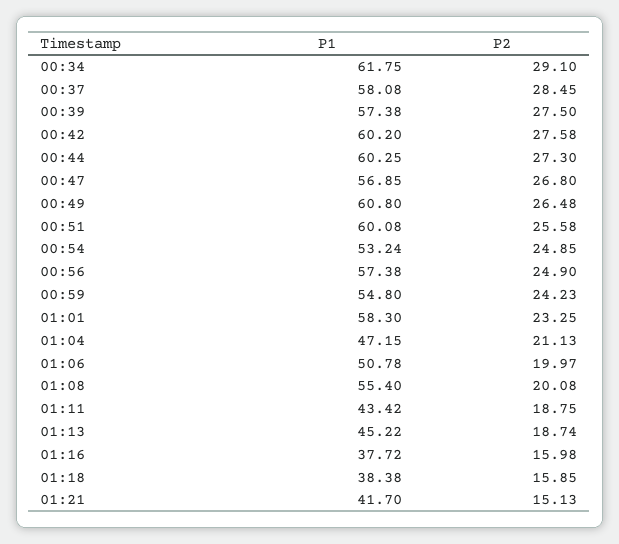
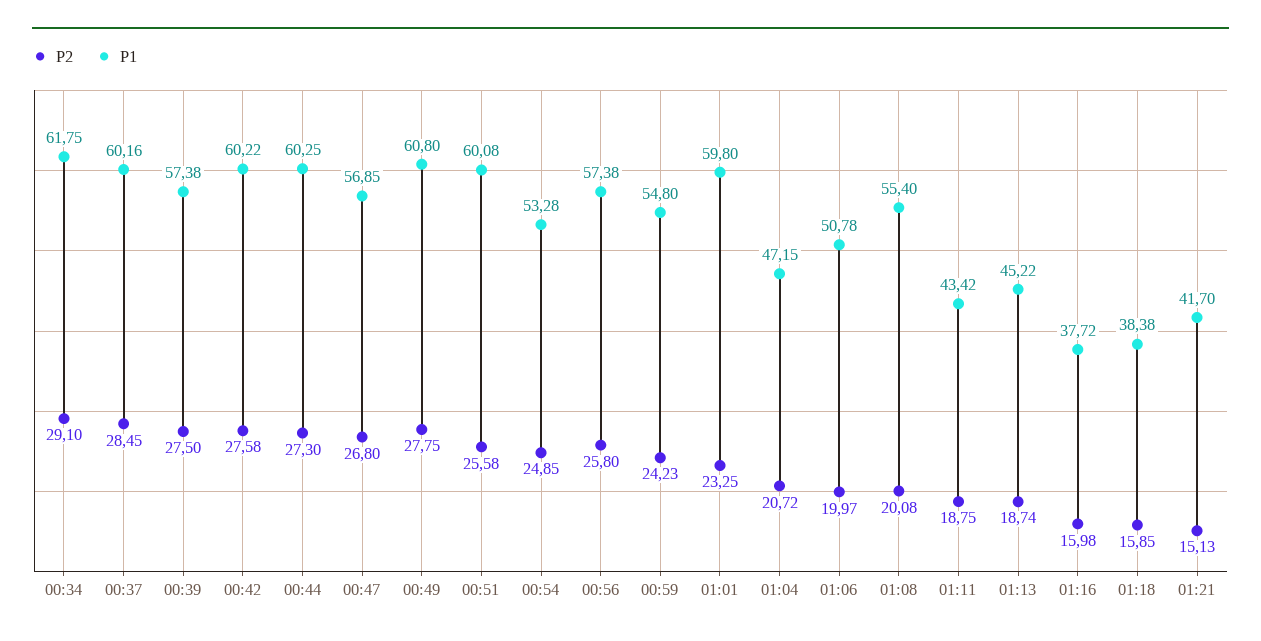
P1, 00:37: 58.08 -> 60.16
P1, 00:42: 60.2 -> 60.22
P2, 00:49: 26.48 -> 27.75
P1, 00:54: 53.24 -> 53.28
P2, 00:56: 24.9 -> 25.8
P1, 01:01: 58.3 -> 59.8
P2, 01:04: 21.13 -> 20.72

